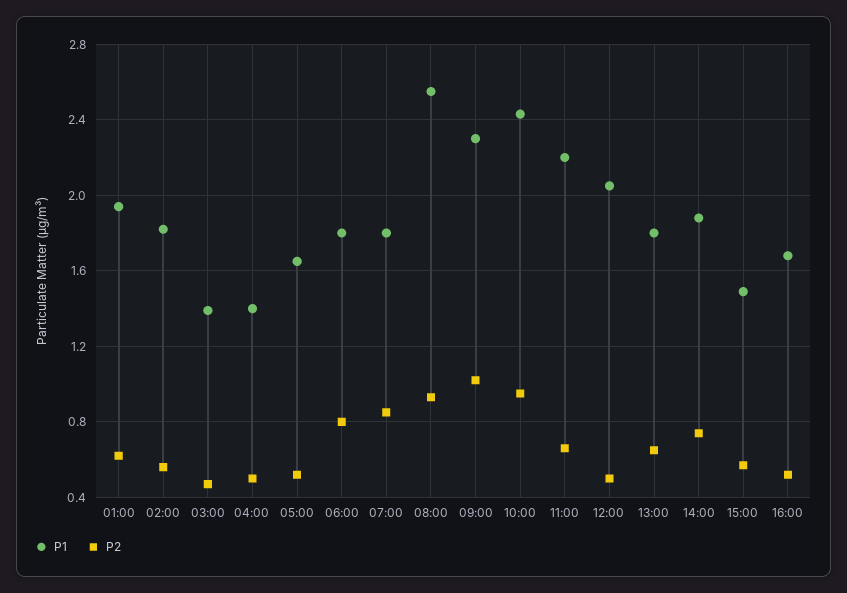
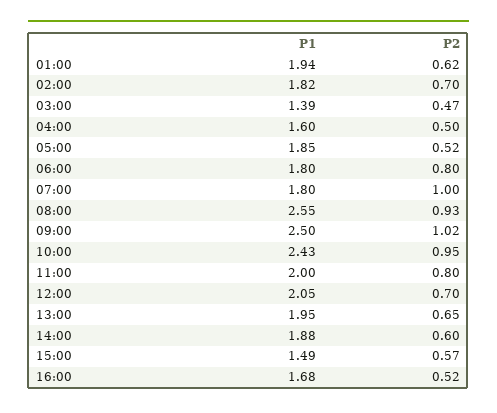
P2, 02:00: 0.55 -> 0.7
P1, 04:00: 1.4 -> 1.6
P1, 05:00: 1.65 -> 1.85
P2, 07:00: 0.85 -> 1
P1, 09:00: 2.3 -> 2.5
P1, 11:00: 2.2 -> 2
P2, 11:00: 0.65 -> 0.8
P2, 12:00: 0.5 -> 0.7
P1, 13:00: 1.8 -> 1.95
P2, 14:00: 0.75 -> 0.6

